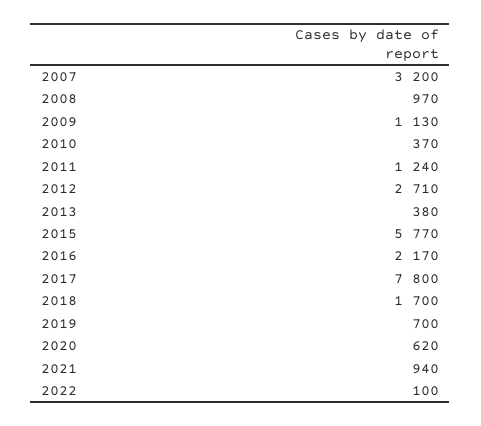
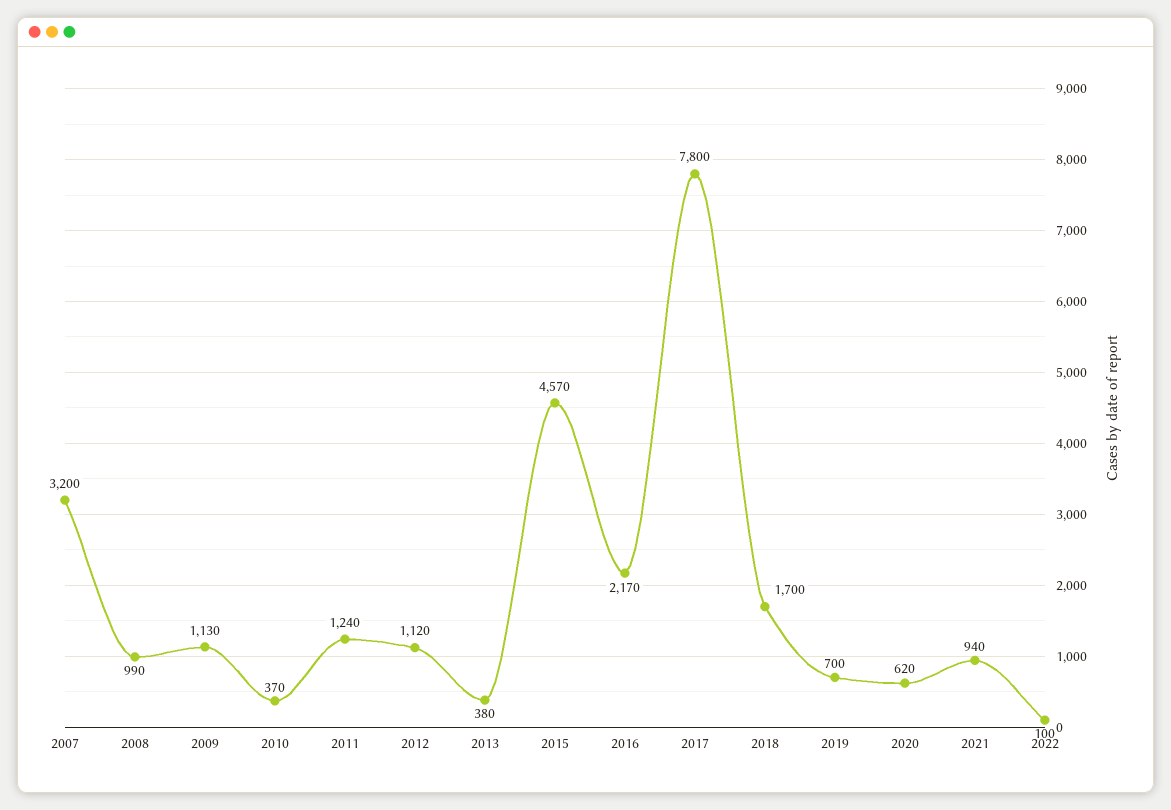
2008: 970 -> 990
2012: 2710 -> 1120
2015: 5770 -> 4570

